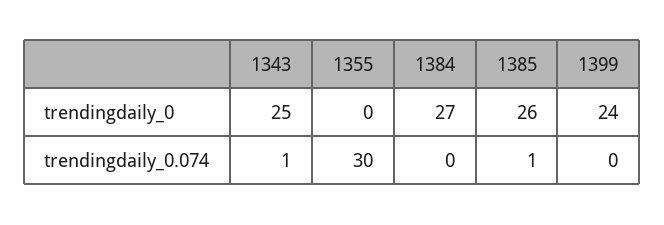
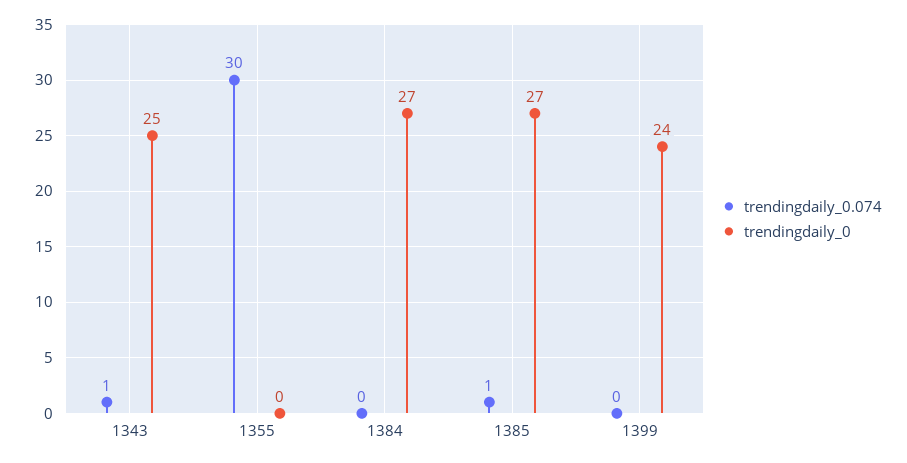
trendingdaily_0, 1385: 26 -> 27

